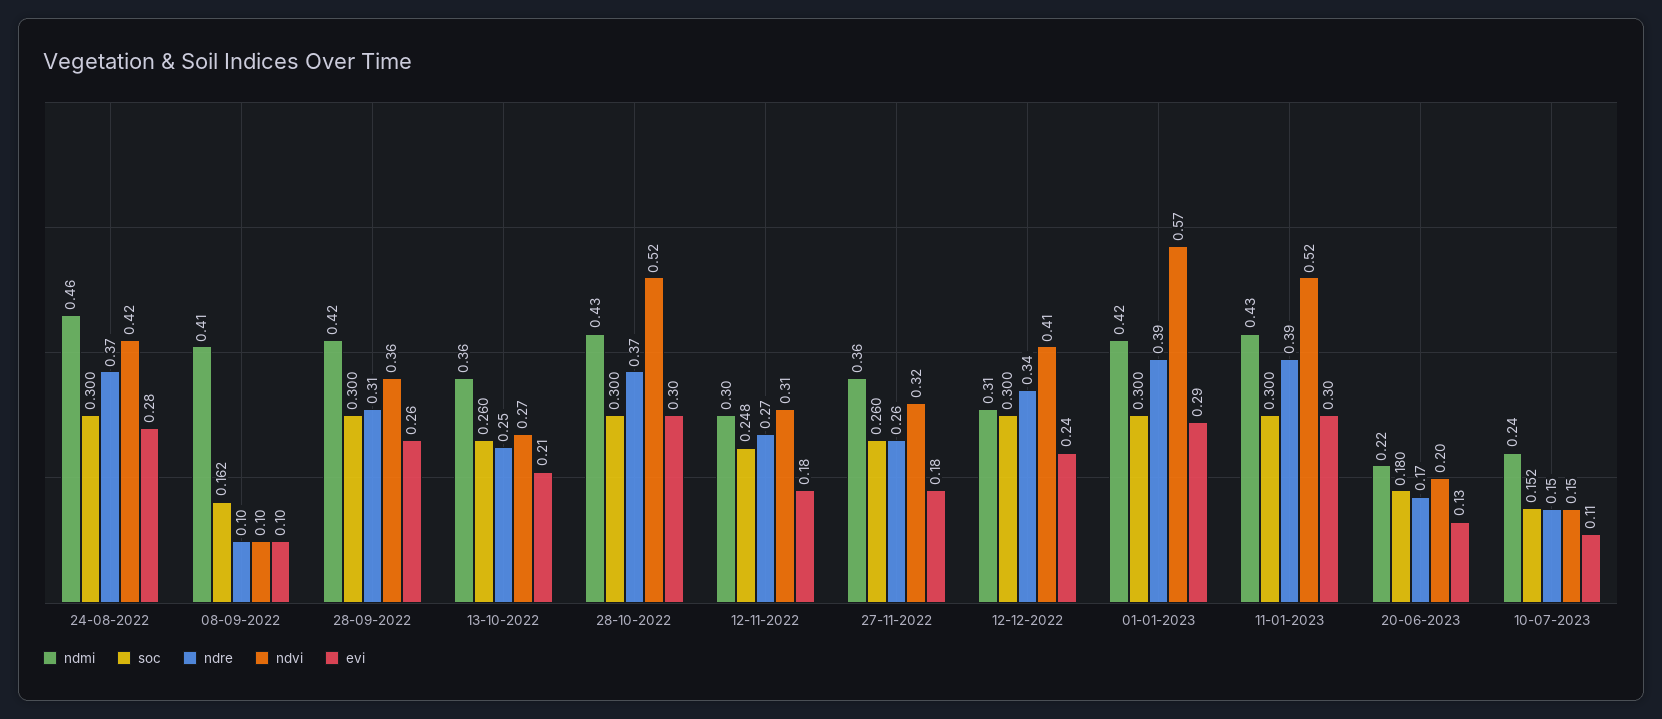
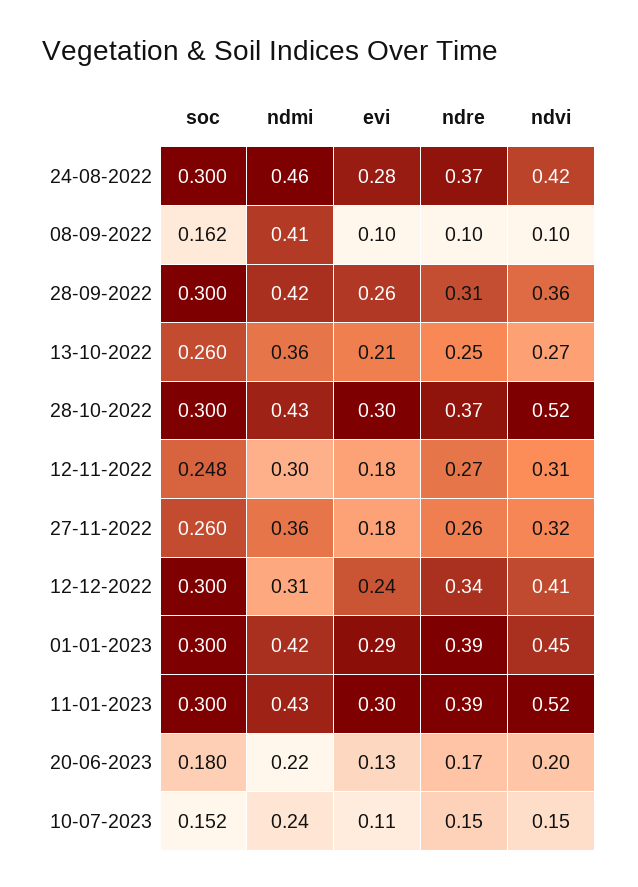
ndvi, 01-01-2023: 0.57 -> 0.45

